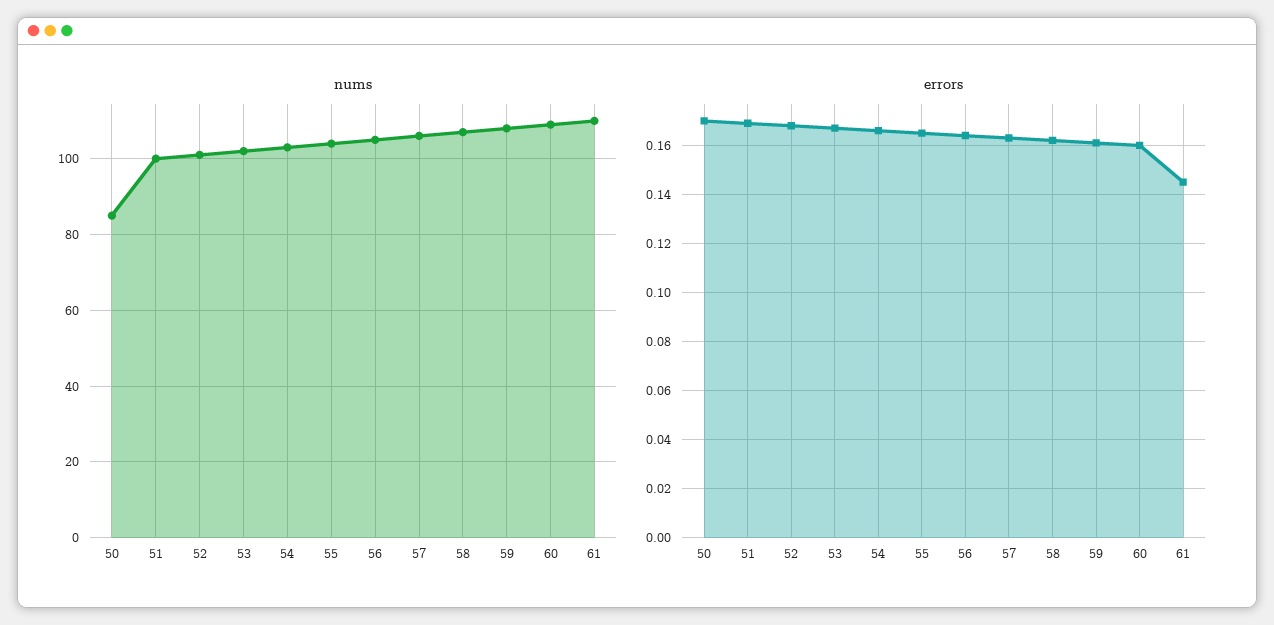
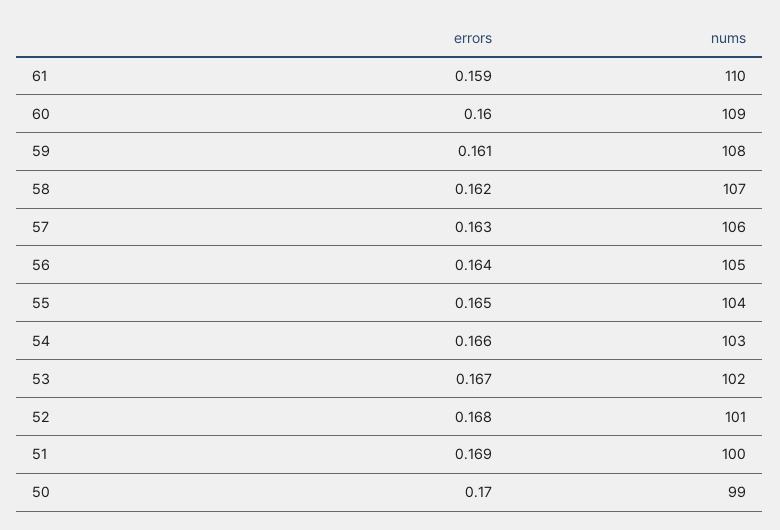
nums, 50: 85 -> 99
errors, 61: 0.145 -> 0.159

